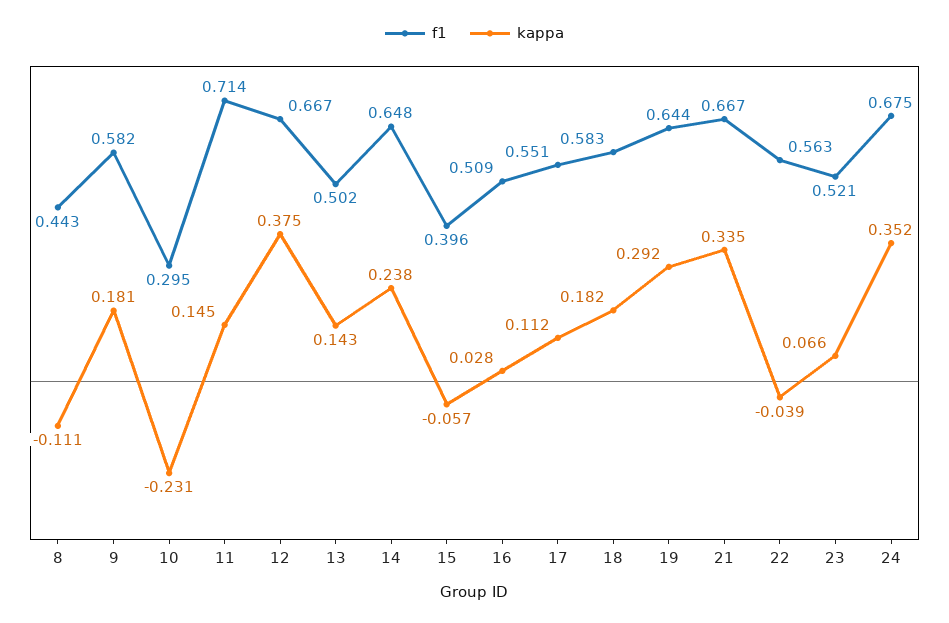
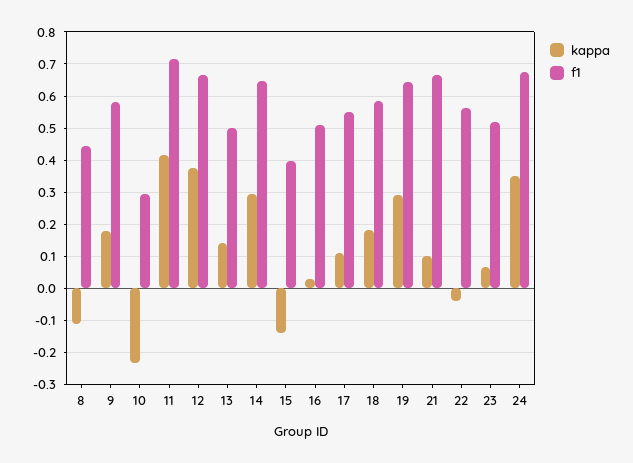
kappa, 11: 0.145 -> 0.42
kappa, 14: 0.238 -> 0.3
kappa, 15: -0.057 -> -0.14
kappa, 21: 0.335 -> 0.1

